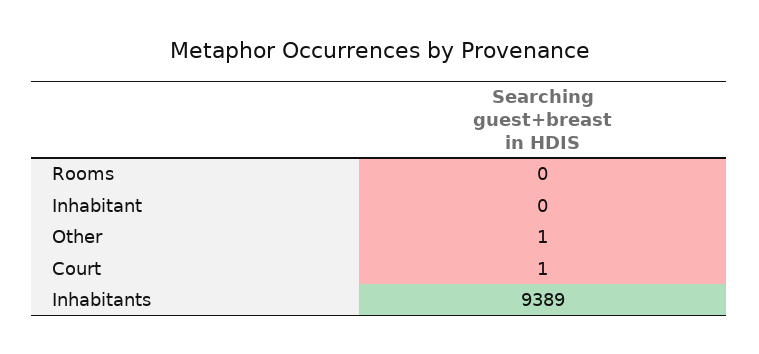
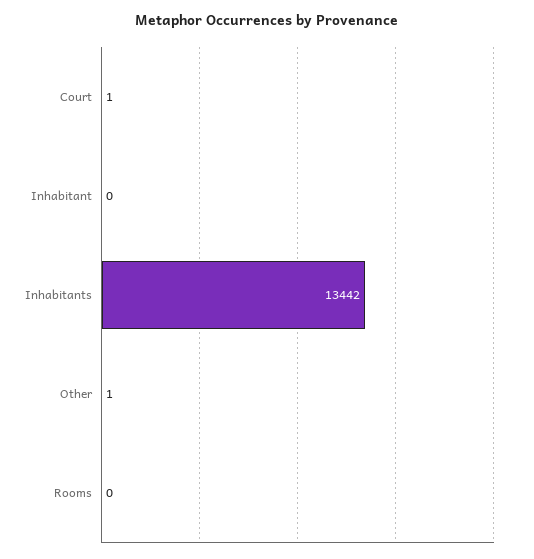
Inhabitants: 9389 -> 13442

